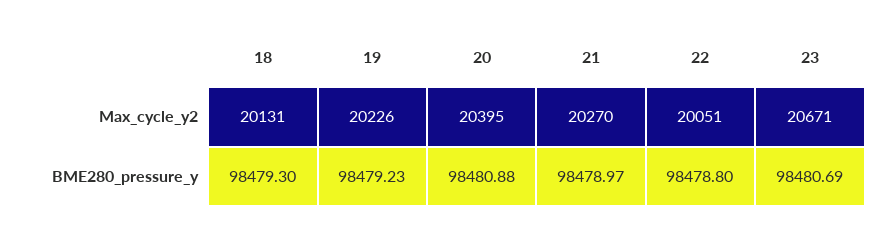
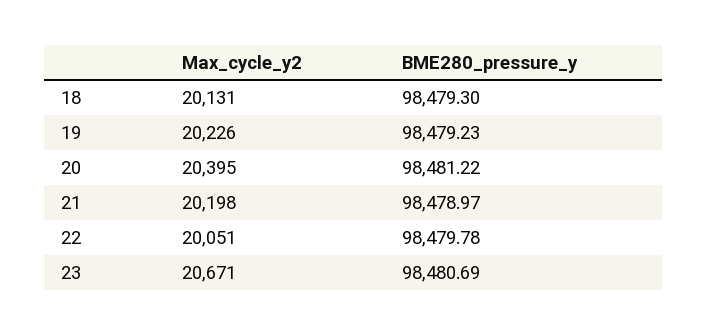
21, Max_cycle_y2: 20270 -> 20198
20, BME280_pressure_y: 98480.88 -> 98481.22
22, BME280_pressure_y: 98478.8 -> 98479.78

